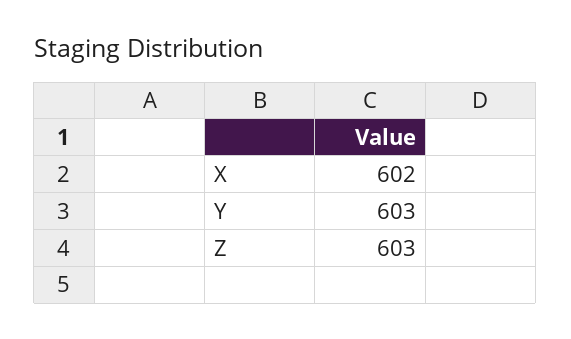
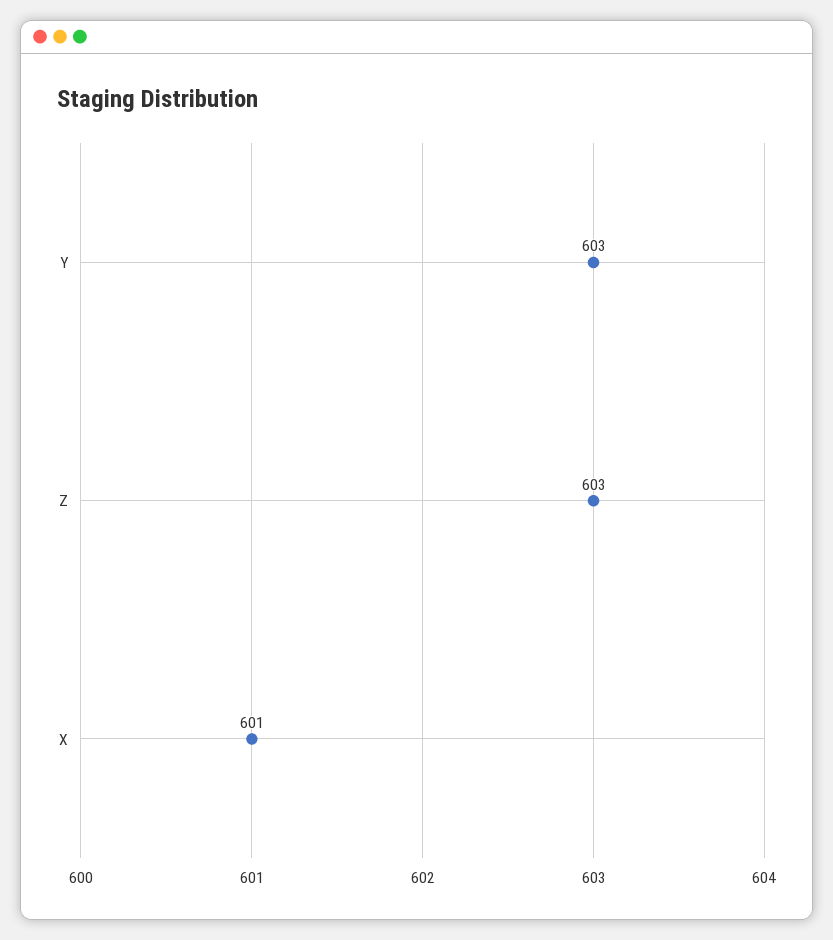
X: 602 -> 601

